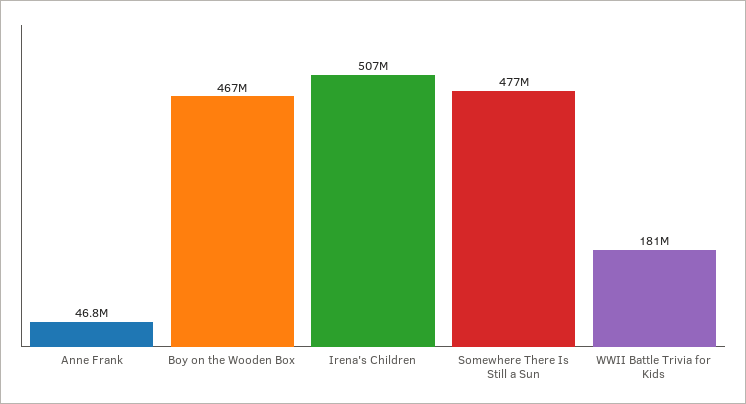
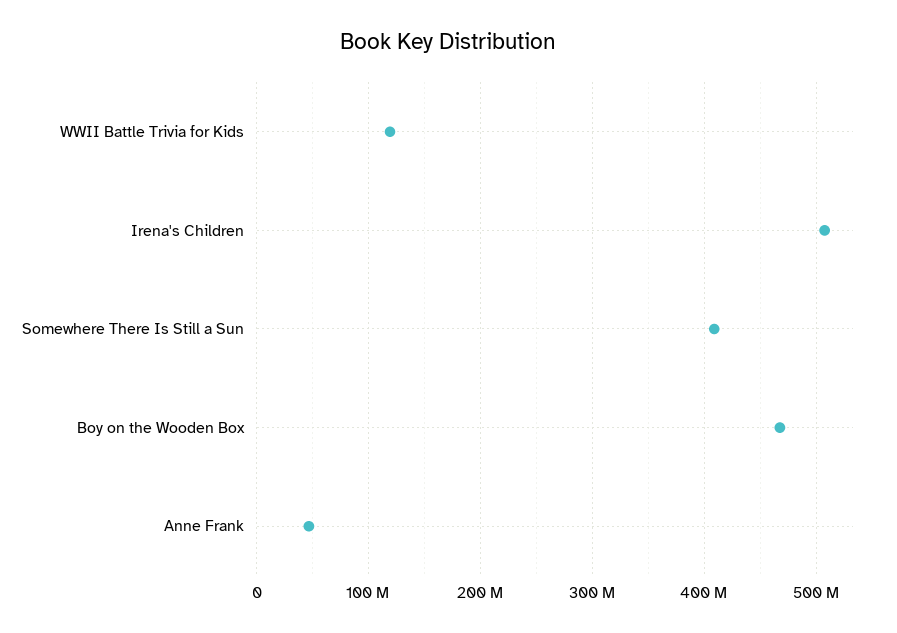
Somewhere There Is Still a Sun: 477000000 -> 410000000
WWII Battle Trivia for Kids: 181000000 -> 120000000

